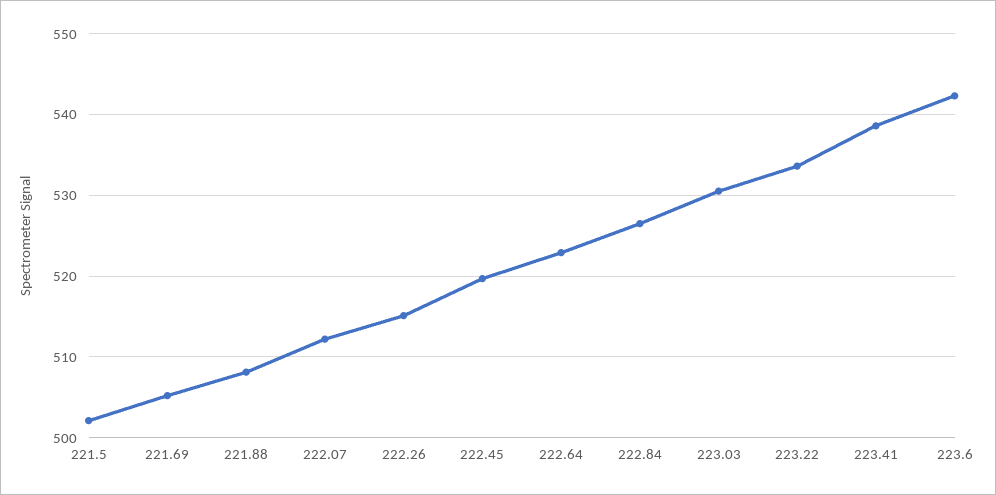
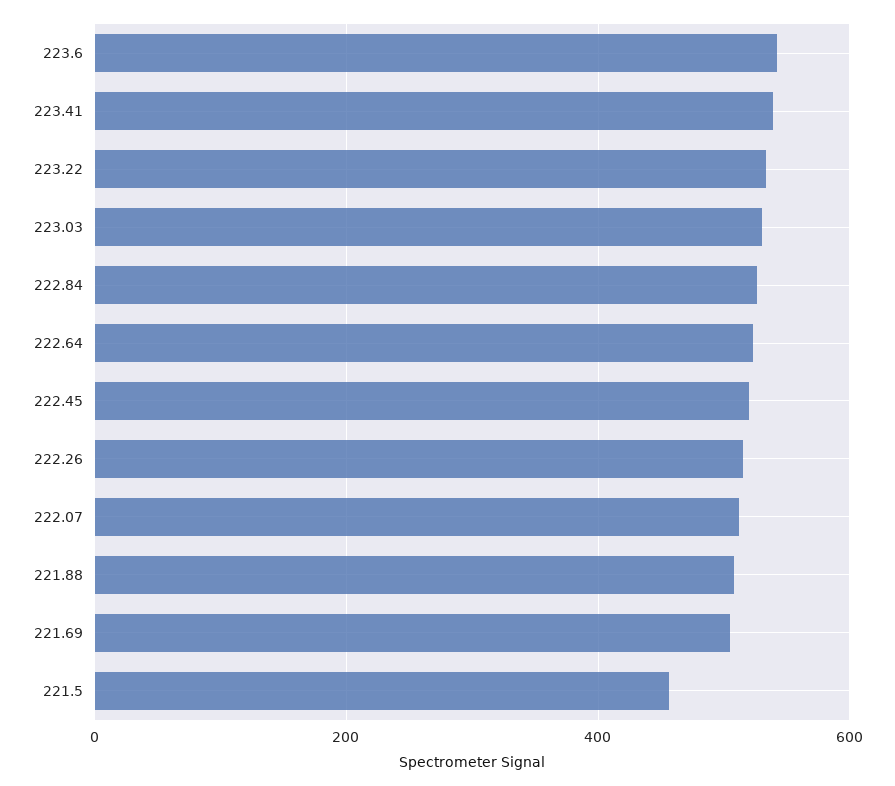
221.5: 502 -> 460

